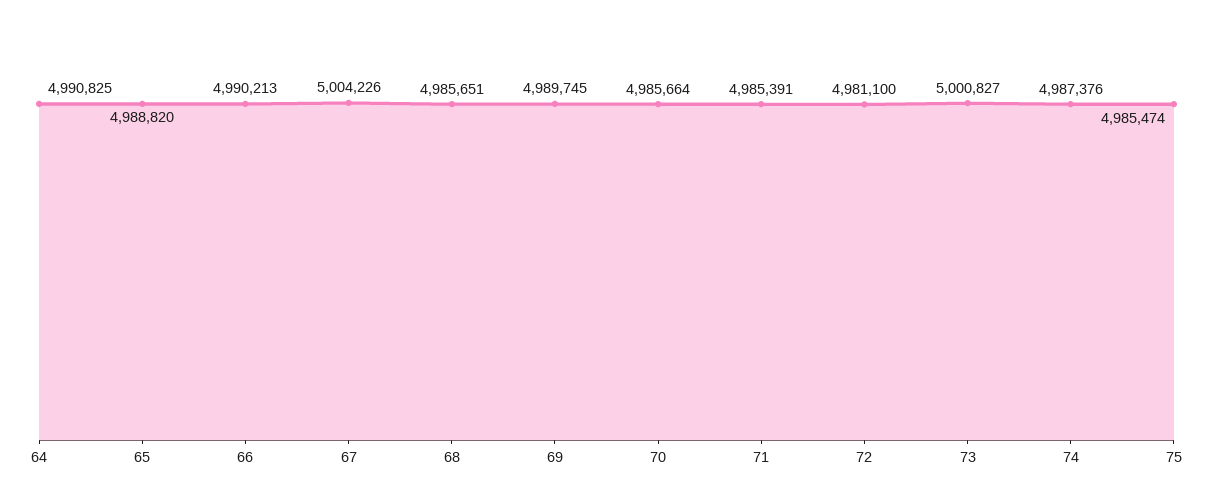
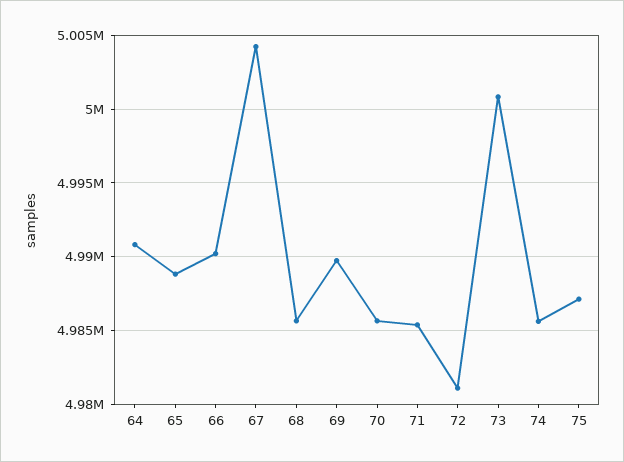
74: 4987376 -> 4985500
75: 4985474 -> 4987000

